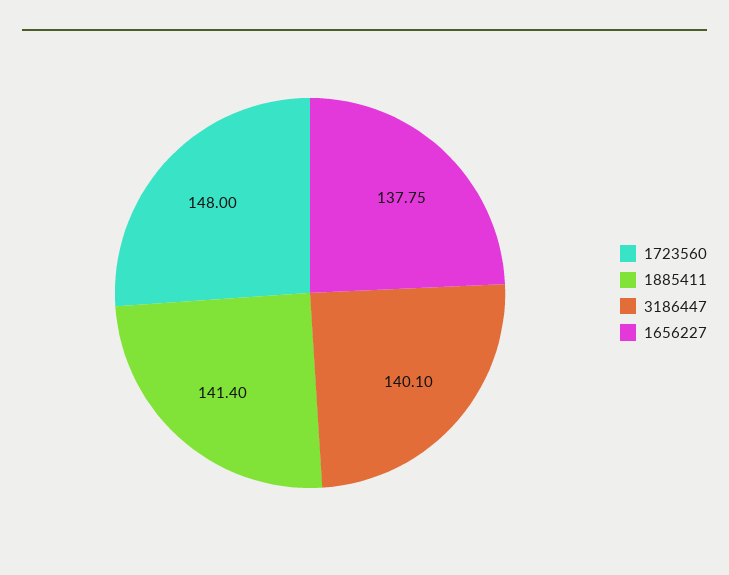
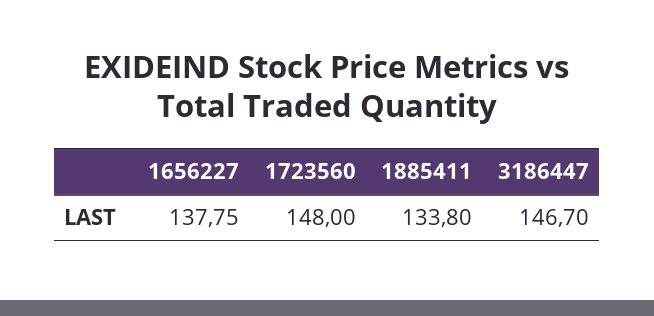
1885411: 141.4 -> 133.8
3186447: 140.1 -> 146.7

